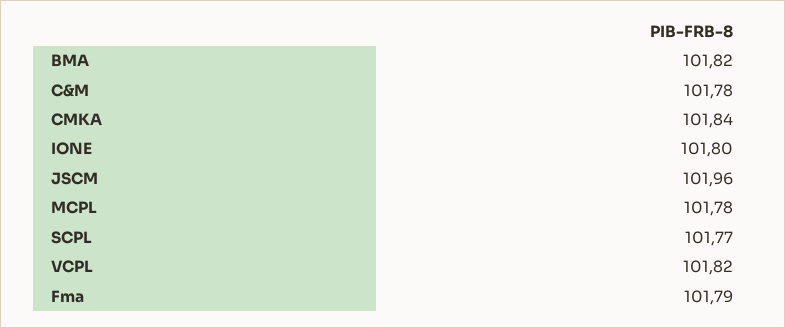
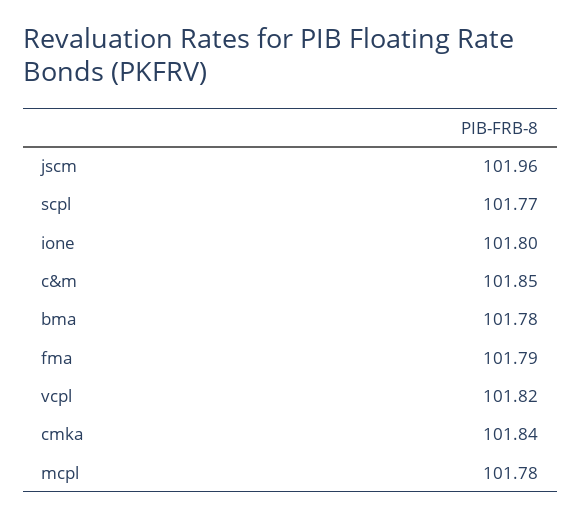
BMA: 101.82 -> 101.78
C&M: 101.78 -> 101.85

